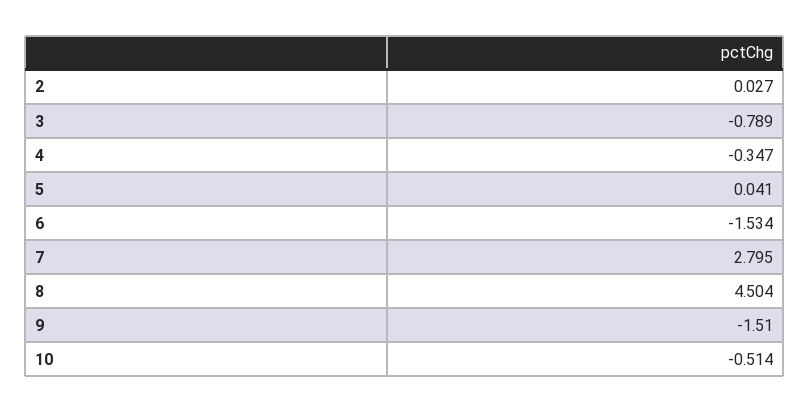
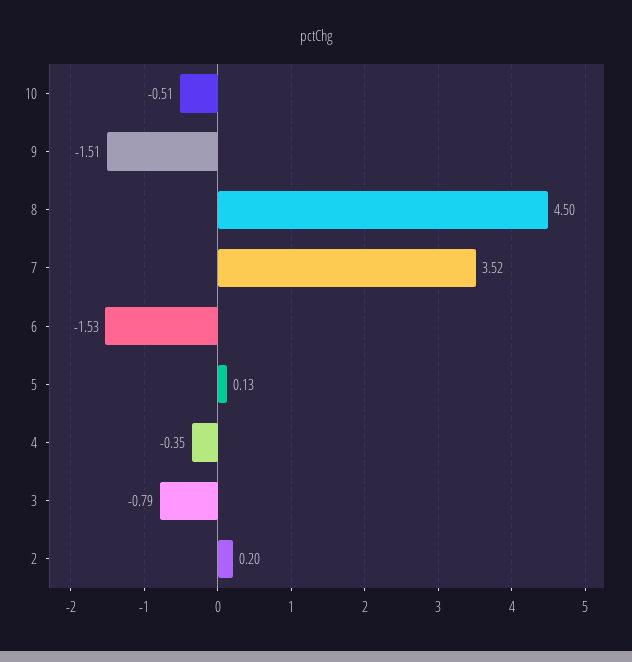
2: 0.027 -> 0.2
5: 0.041 -> 0.13
7: 2.795 -> 3.52

